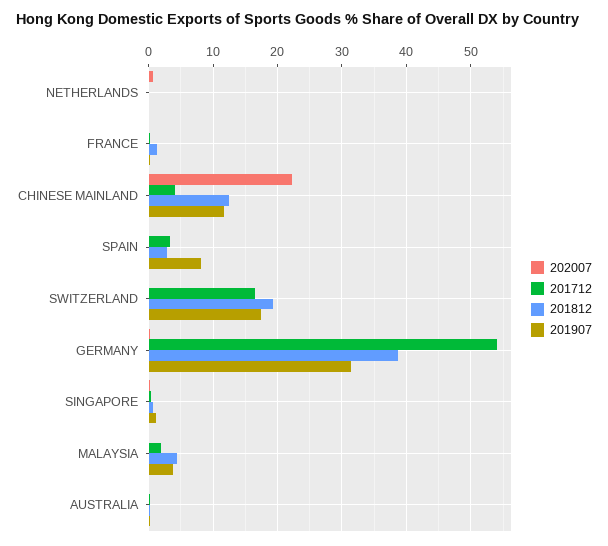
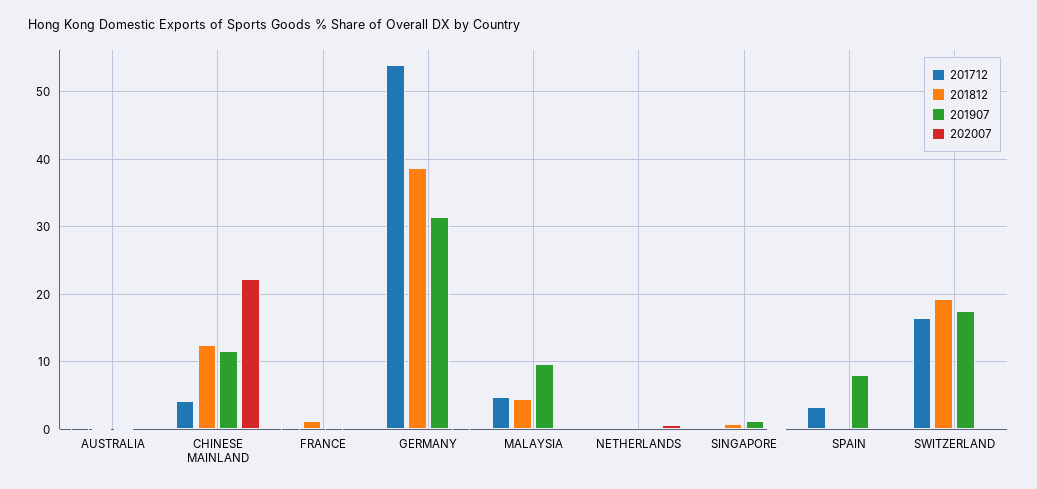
201812, SPAIN: 3 -> 0
201712, MALAYSIA: 2 -> 5
201907, MALAYSIA: 4 -> 10

